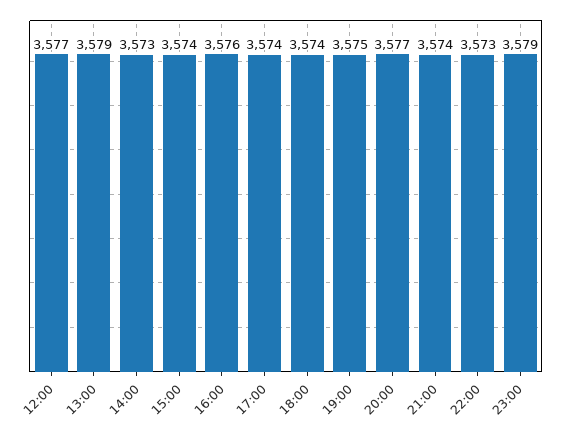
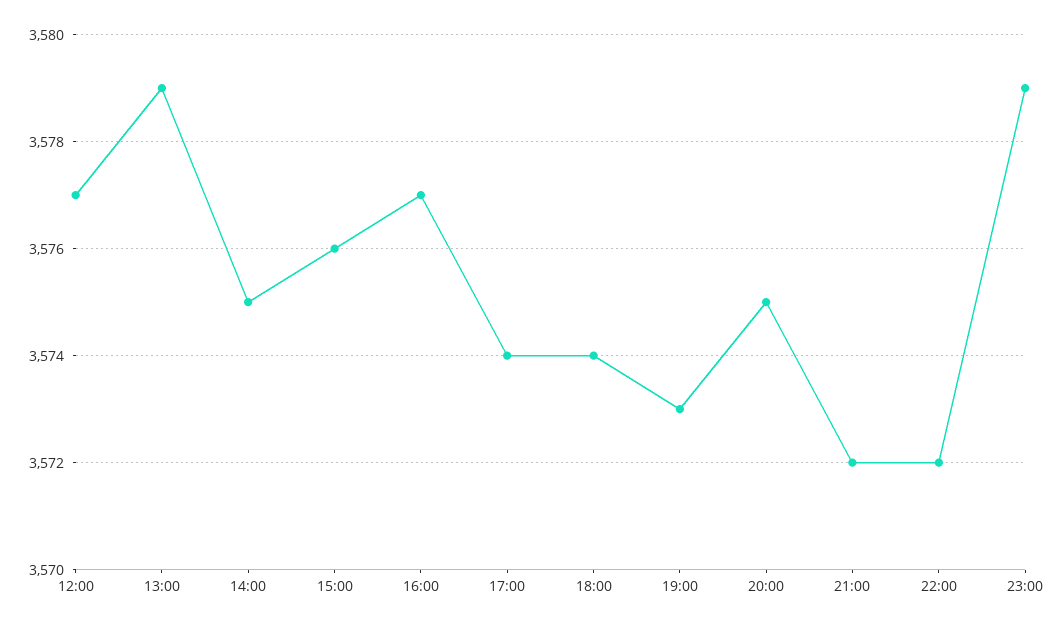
14:00: 3573 -> 3575
15:00: 3574 -> 3576
16:00: 3576 -> 3577
19:00: 3575 -> 3573
20:00: 3577 -> 3575
21:00: 3574 -> 3572
22:00: 3573 -> 3572

